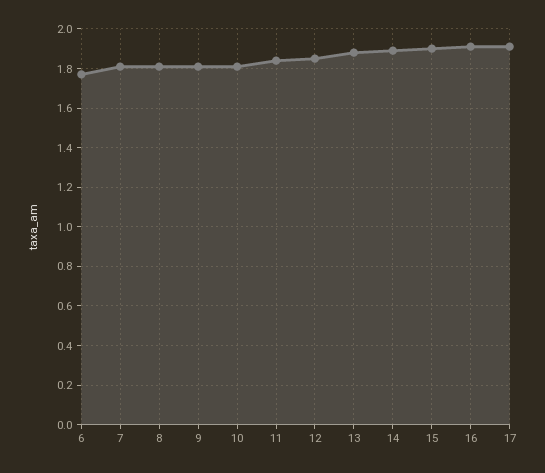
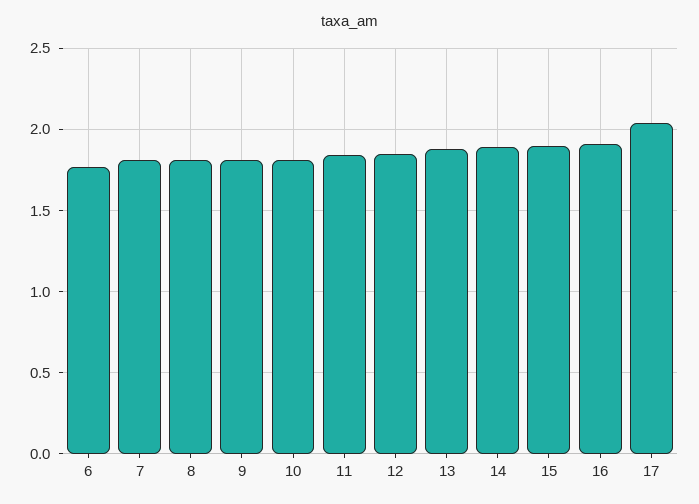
17: 1.9 -> 2.05

